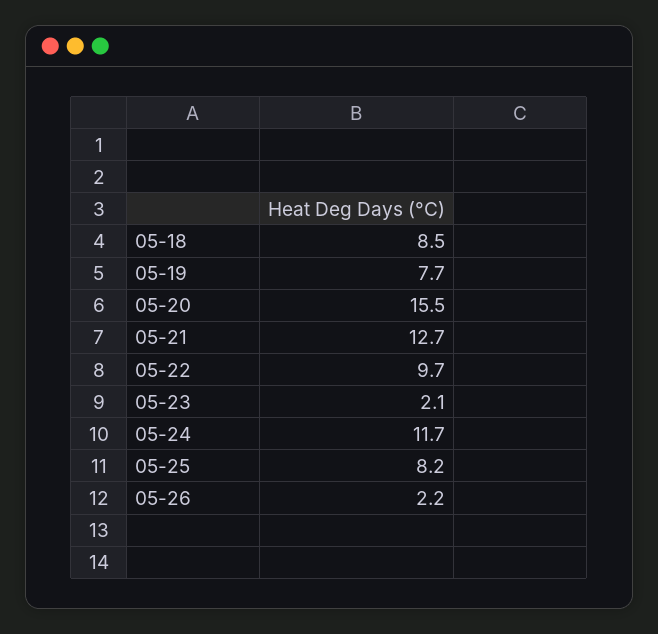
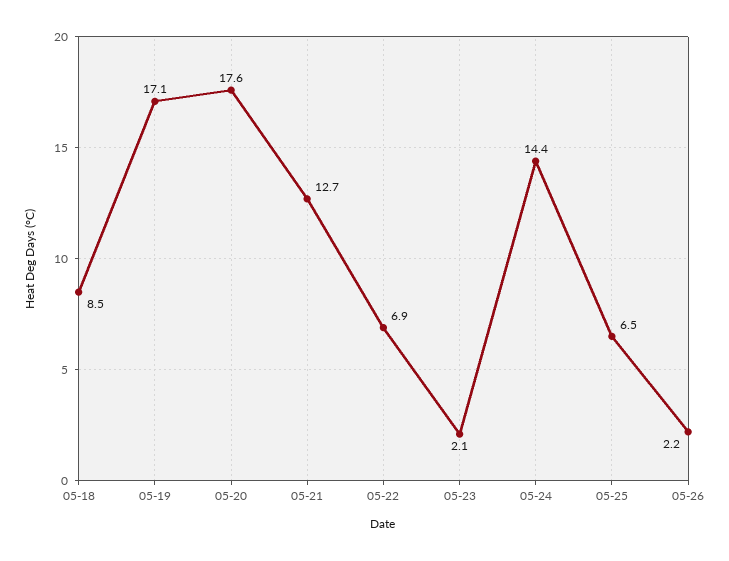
05-19: 7.7 -> 17.1
05-20: 15.5 -> 17.6
05-22: 9.7 -> 6.9
05-24: 11.7 -> 14.4
05-25: 8.2 -> 6.5

